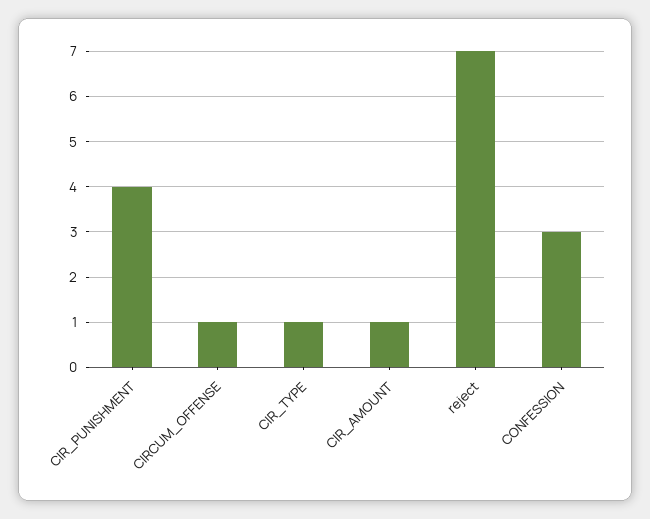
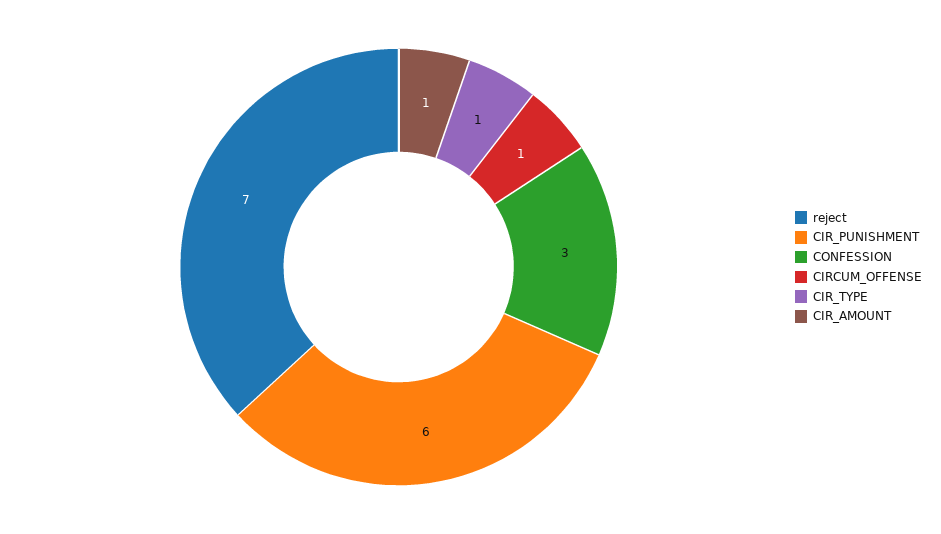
CIR_PUNISHMENT: 4 -> 6

